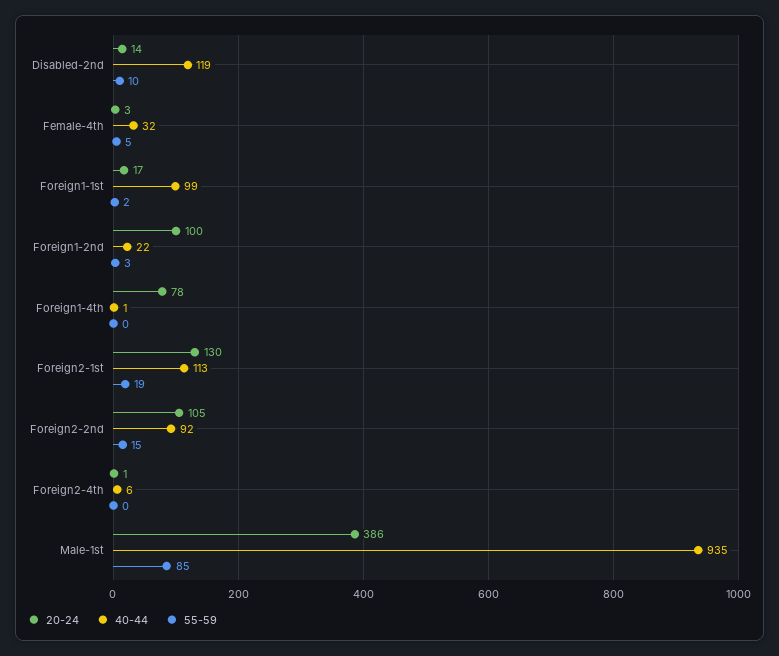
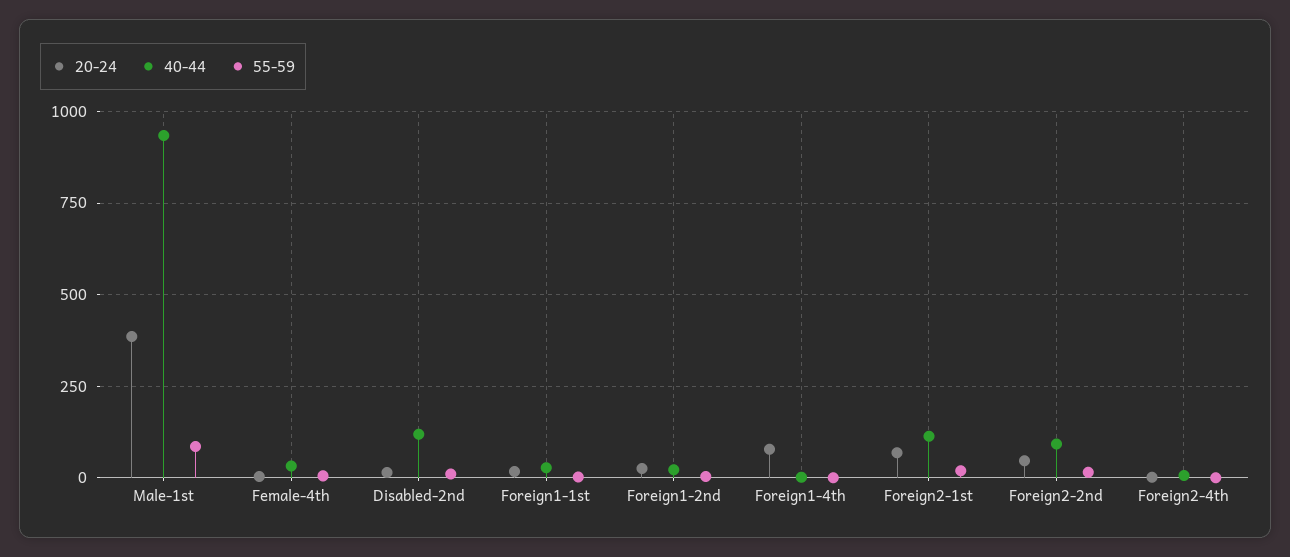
40-44, Foreign1-1st: 99 -> 25
20-24, Foreign1-2nd: 100 -> 25
20-24, Foreign2-1st: 130 -> 75
20-24, Foreign2-2nd: 105 -> 50

